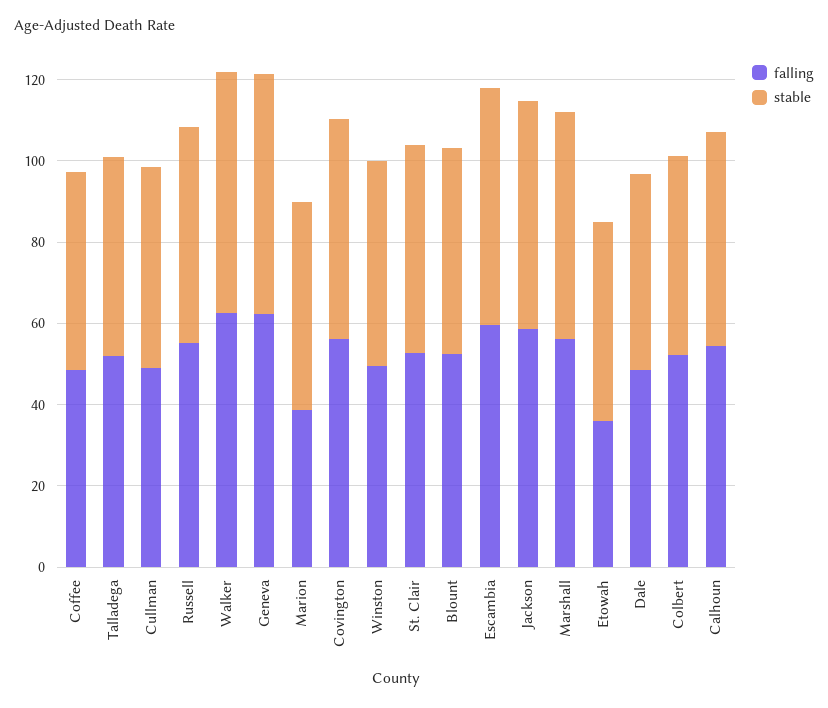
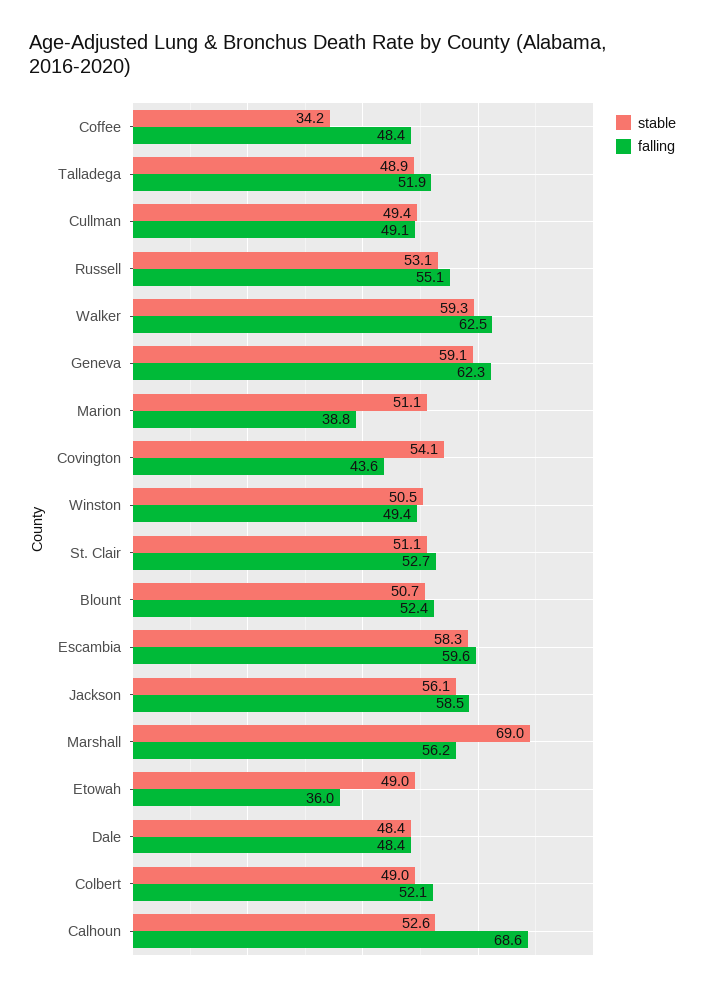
stable, Coffee: 50 -> 34.2
falling, Covington: 55 -> 43.6
stable, Marshall: 55 -> 69
falling, Calhoun: 55 -> 68.6

